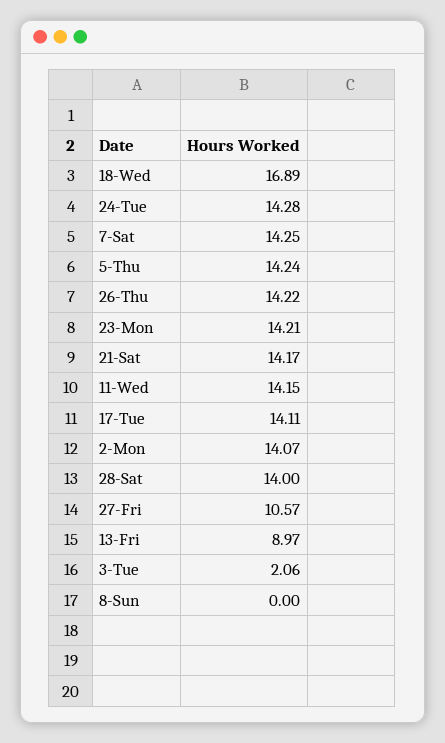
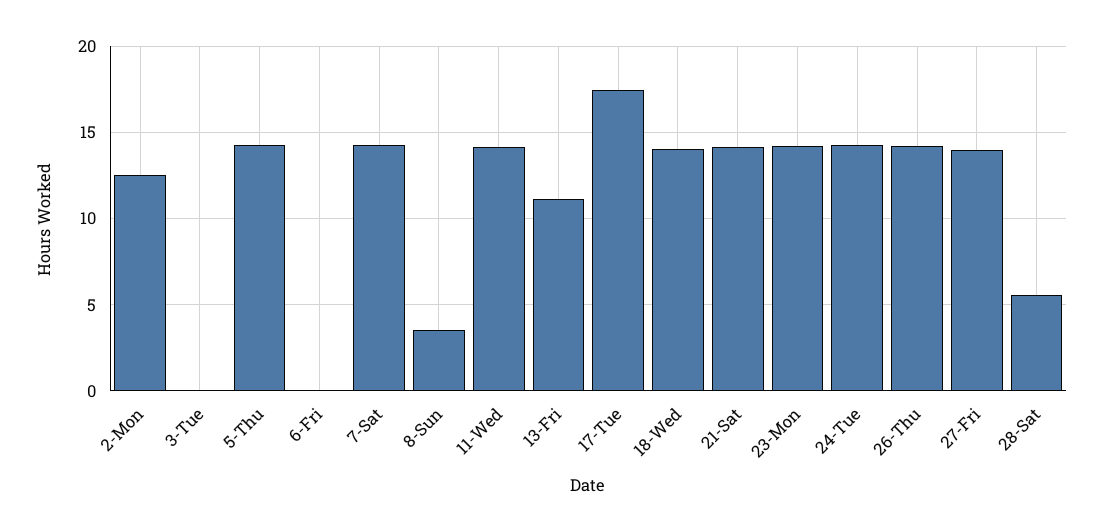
18-Wed: 16.89 -> 14
17-Tue: 14.11 -> 17.5
2-Mon: 14.07 -> 12.5
28-Sat: 14 -> 5.5
27-Fri: 10.57 -> 14
13-Fri: 8.97 -> 11
3-Tue: 2.06 -> 0
8-Sun: 0 -> 3.5
6-Fri: none -> 0

